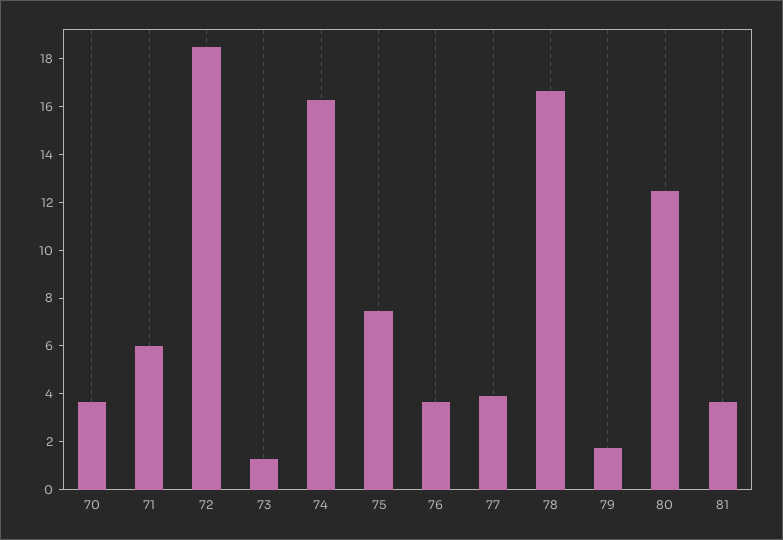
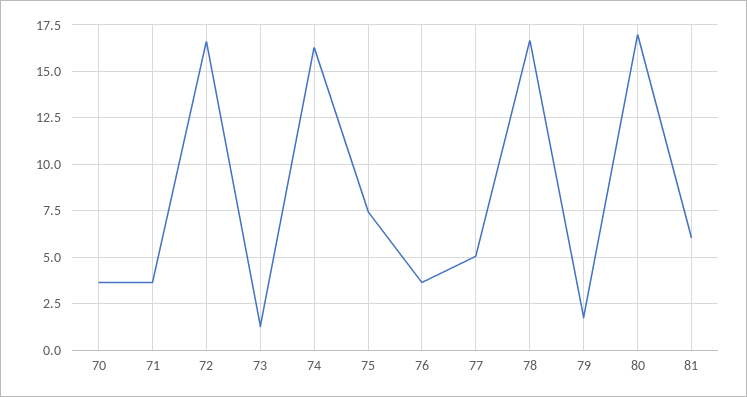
71: 6 -> 3.5
72: 18.5 -> 16.5
77: 4 -> 5
80: 12.5 -> 17
81: 3.5 -> 6

